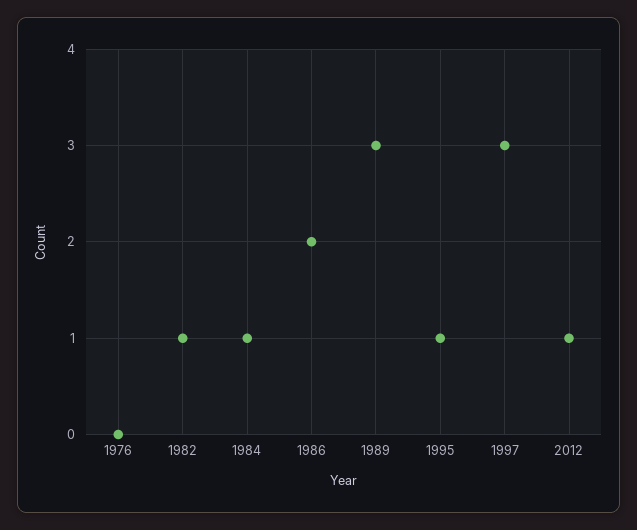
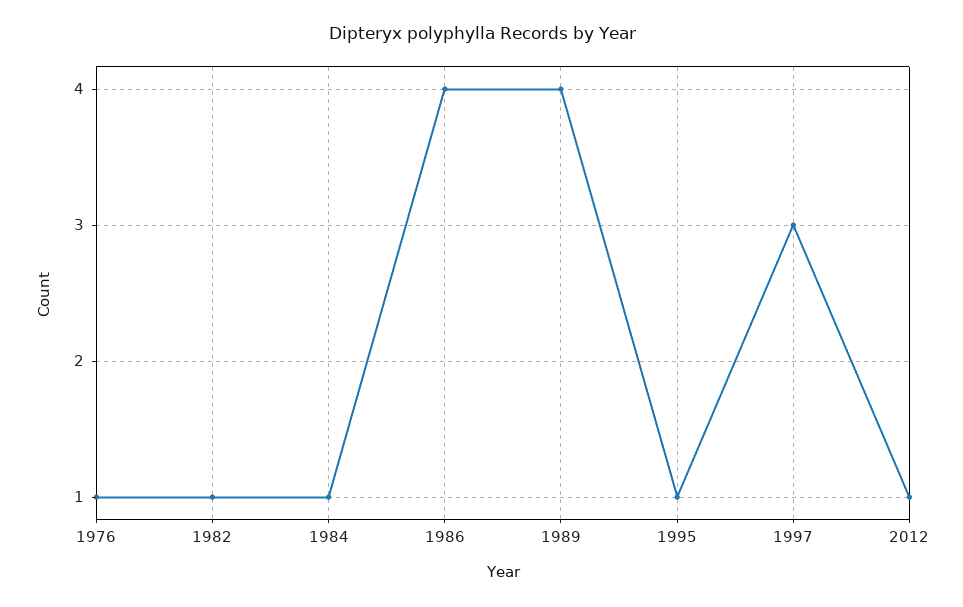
1976: 0 -> 1
1986: 2 -> 4
1989: 3 -> 4

